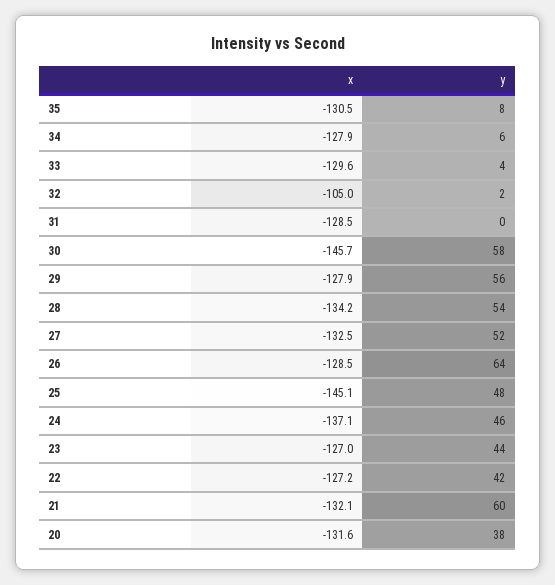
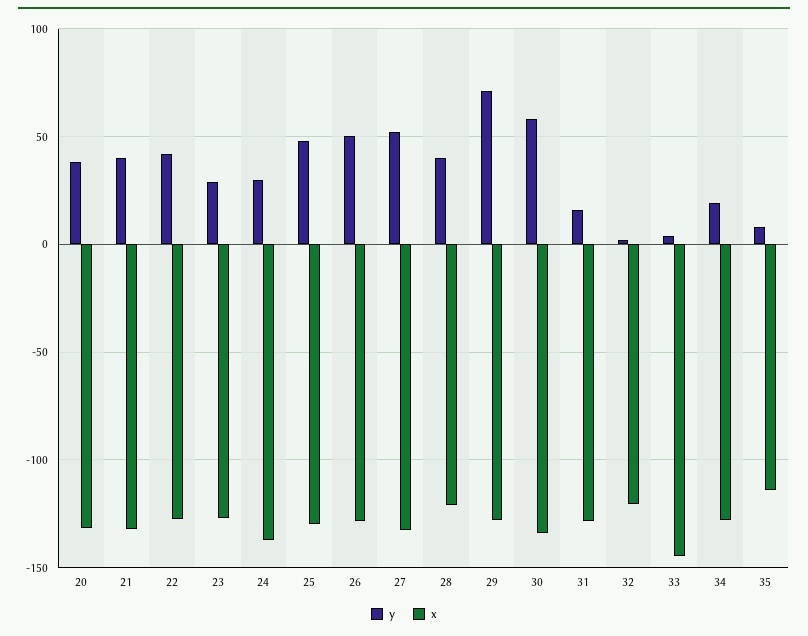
x, 35: -130.5 -> -115
y, 34: 6 -> 20
x, 33: -129.6 -> -145
x, 32: -105 -> -120
y, 31: 0 -> 15
x, 30: -145.7 -> -135
y, 29: 56 -> 70
x, 28: -134.2 -> -120
y, 28: 54 -> 40
y, 26: 64 -> 50
x, 25: -145.1 -> -130
y, 24: 46 -> 30
y, 23: 44 -> 30
y, 21: 60 -> 40

